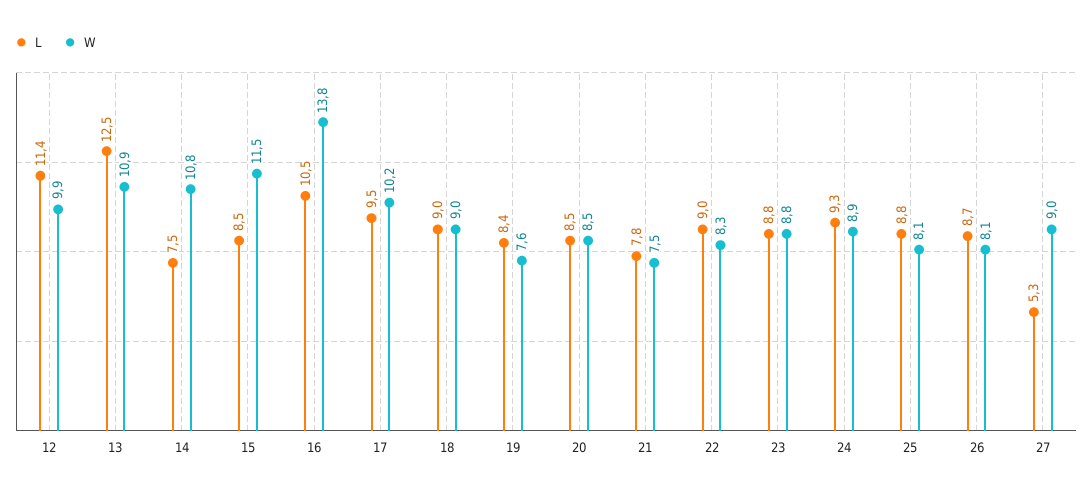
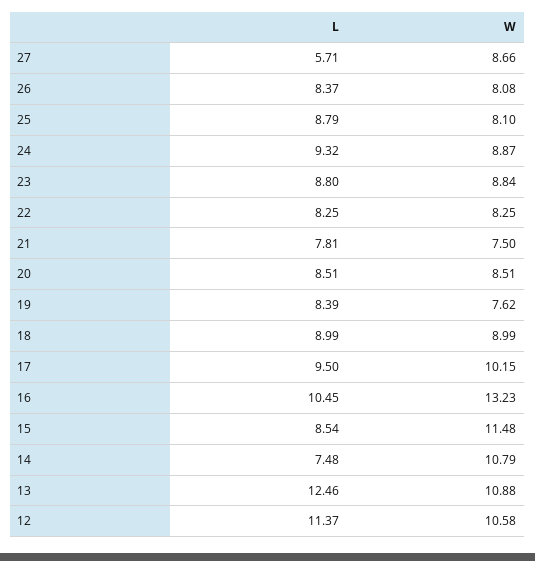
W, 12: 9.9 -> 10.58
W, 16: 13.8 -> 13.23
L, 22: 9 -> 8.25
L, 26: 8.7 -> 8.37
L, 27: 5.3 -> 5.71
W, 27: 9 -> 8.66

